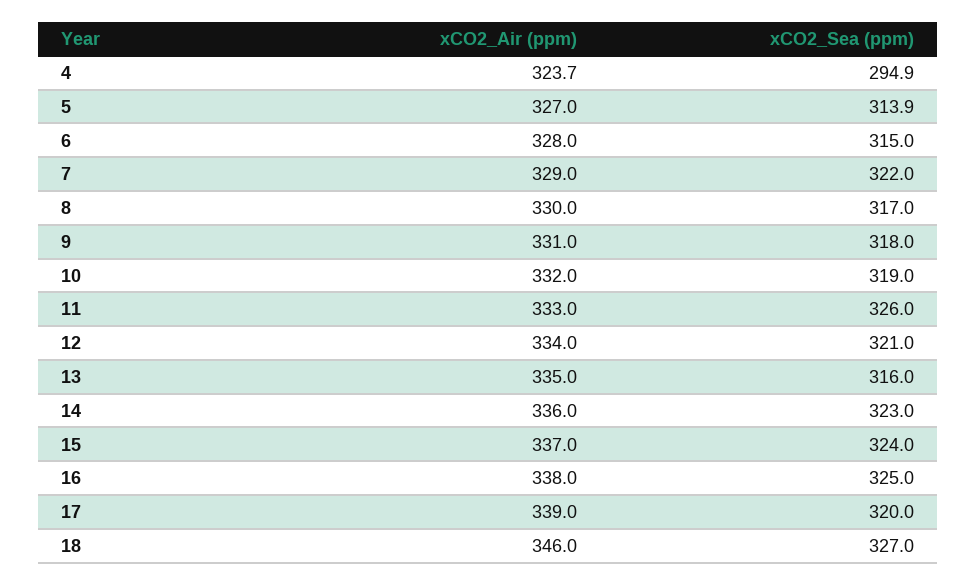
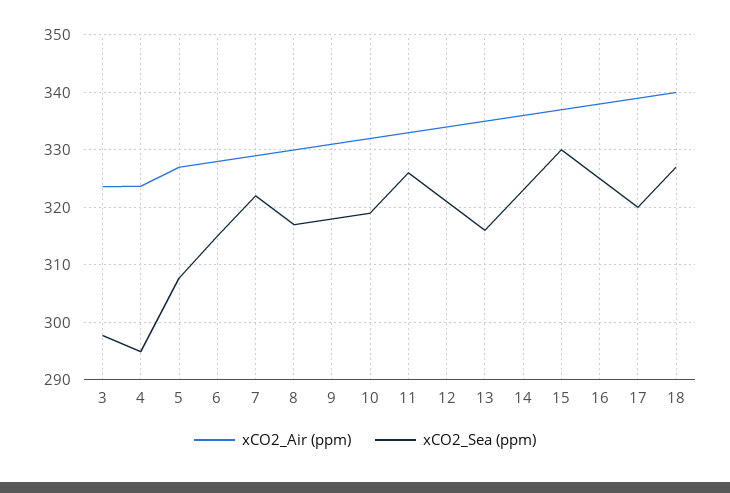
xCO2_Sea (ppm), 5: 313.9 -> 308
xCO2_Sea (ppm), 15: 324 -> 330
xCO2_Air (ppm), 18: 346 -> 340
xCO2_Air (ppm), 3: none -> 324
xCO2_Sea (ppm), 3: none -> 298

